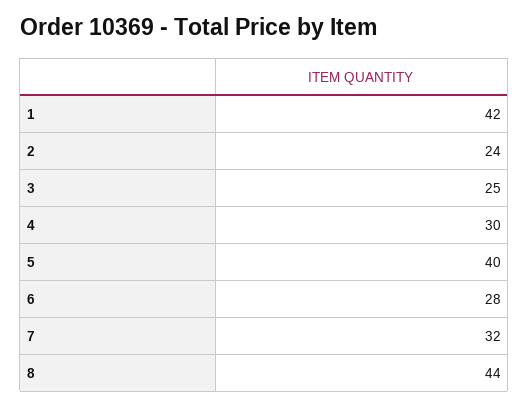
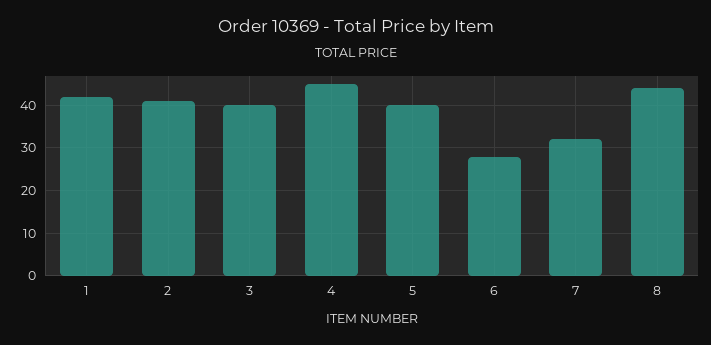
2: 24 -> 40
3: 25 -> 40
4: 30 -> 45

